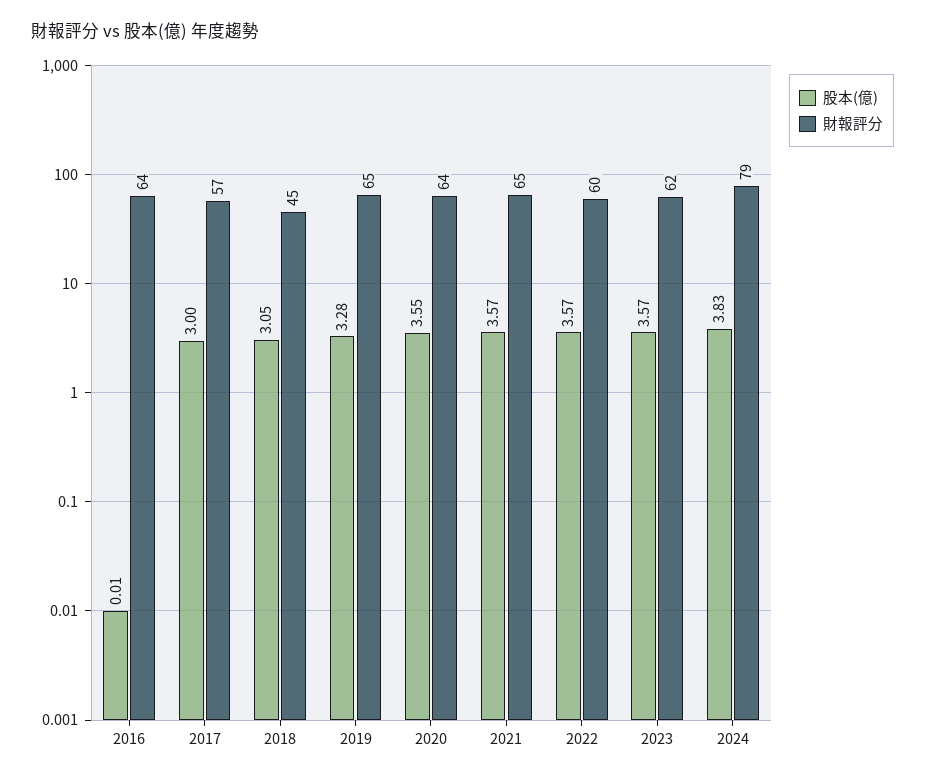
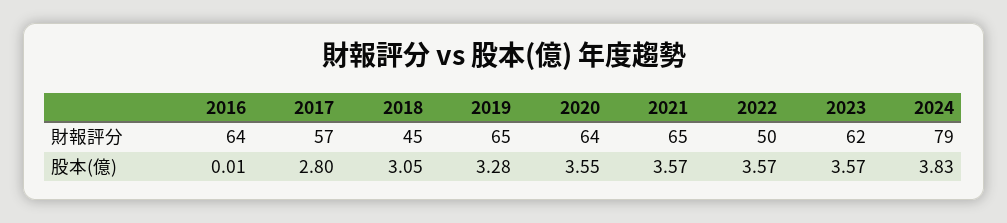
股本(億), 2017: 3 -> 2.8
財報評分, 2022: 60 -> 50

